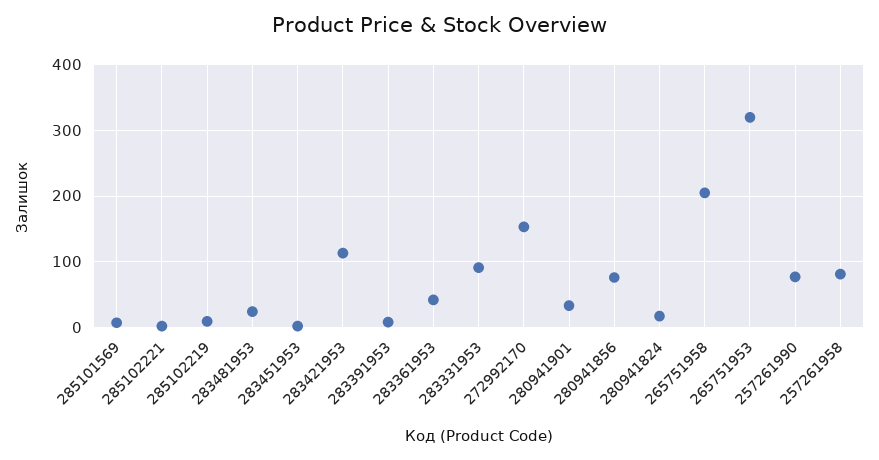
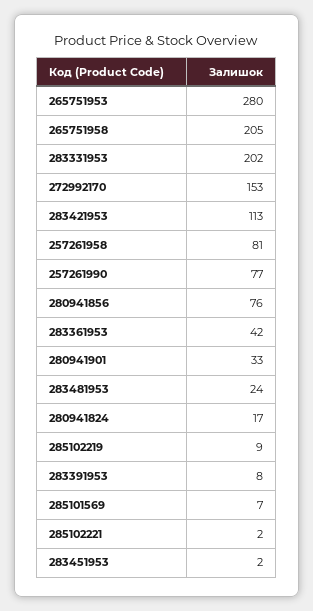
283331953: 90 -> 202
265751953: 320 -> 280

